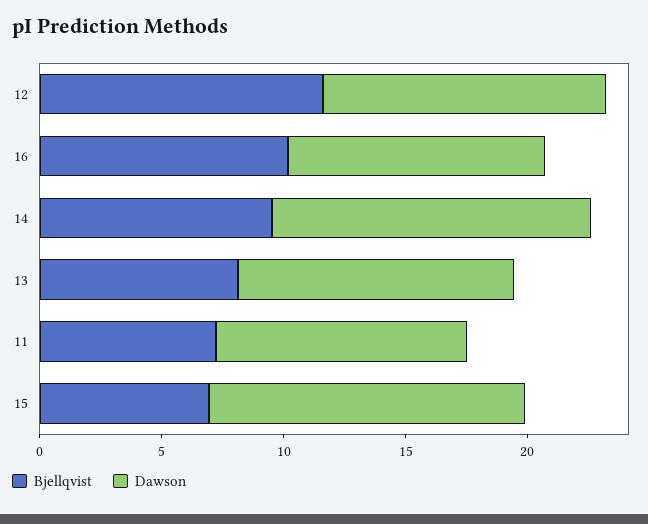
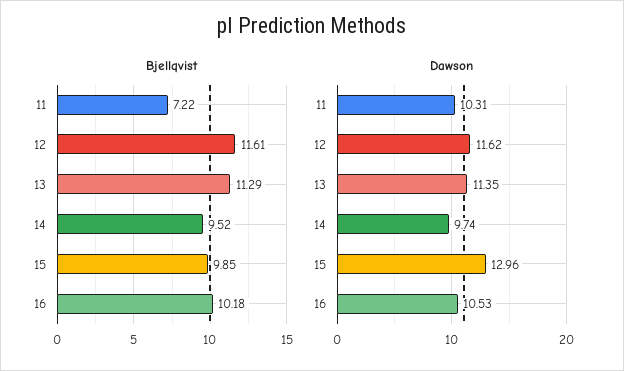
Dawson, 14: 13 -> 9.74
Bjellqvist, 13: 8 -> 11.29
Bjellqvist, 15: 7 -> 9.85

